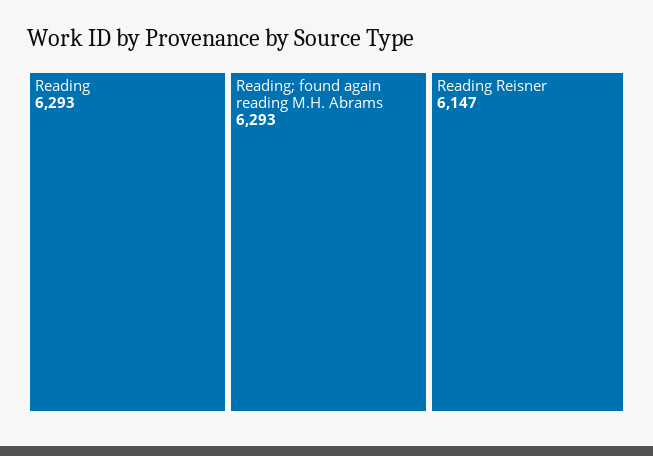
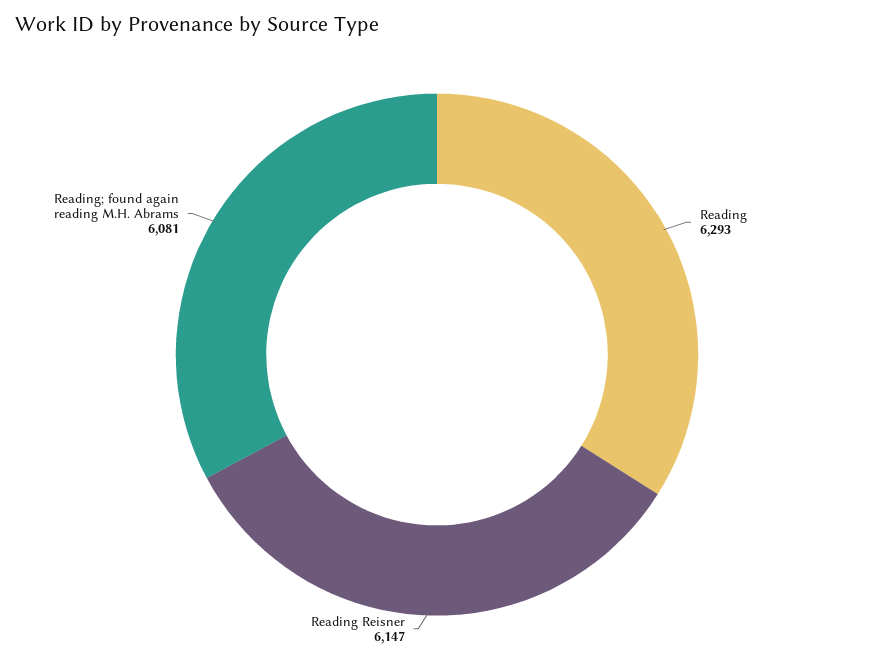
Reading; found again reading M.H. Abrams: 6293 -> 6081

